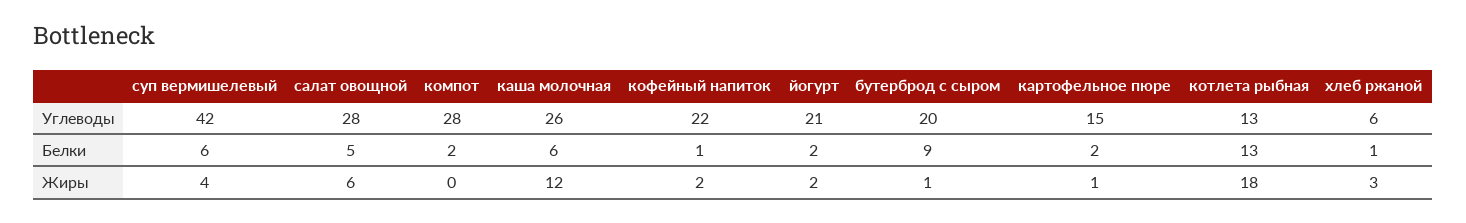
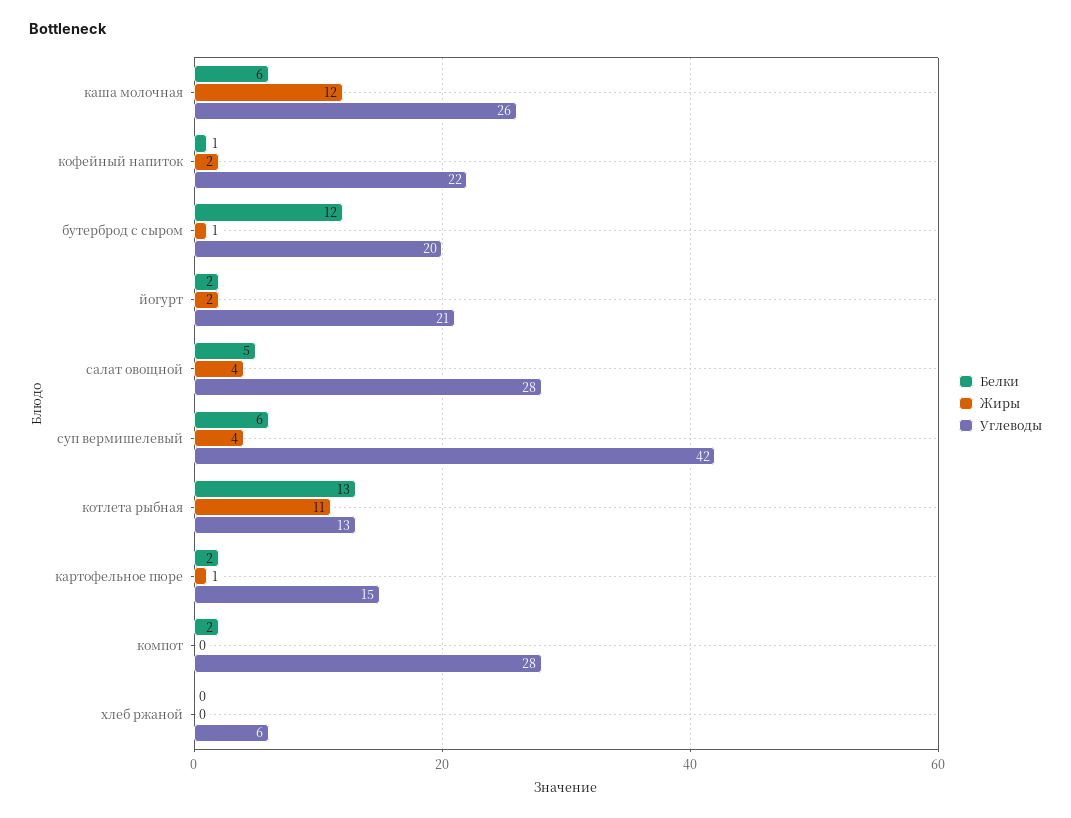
Белки, бутерброд с сыром: 9 -> 12
Белки, хлеб ржаной: 1 -> 0
Жиры, салат овощной: 6 -> 4
Жиры, котлета рыбная: 18 -> 11
Жиры, хлеб ржаной: 3 -> 0

